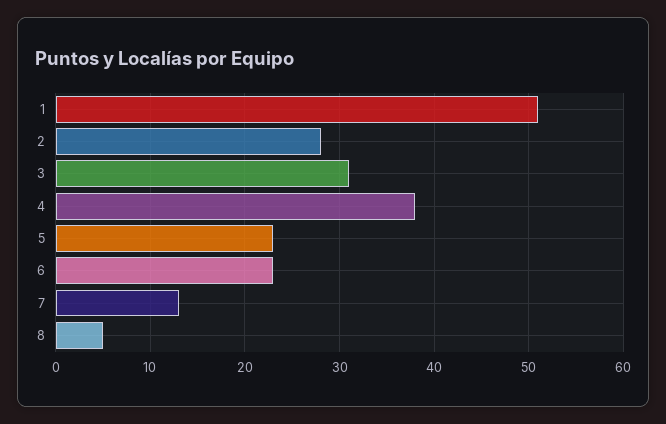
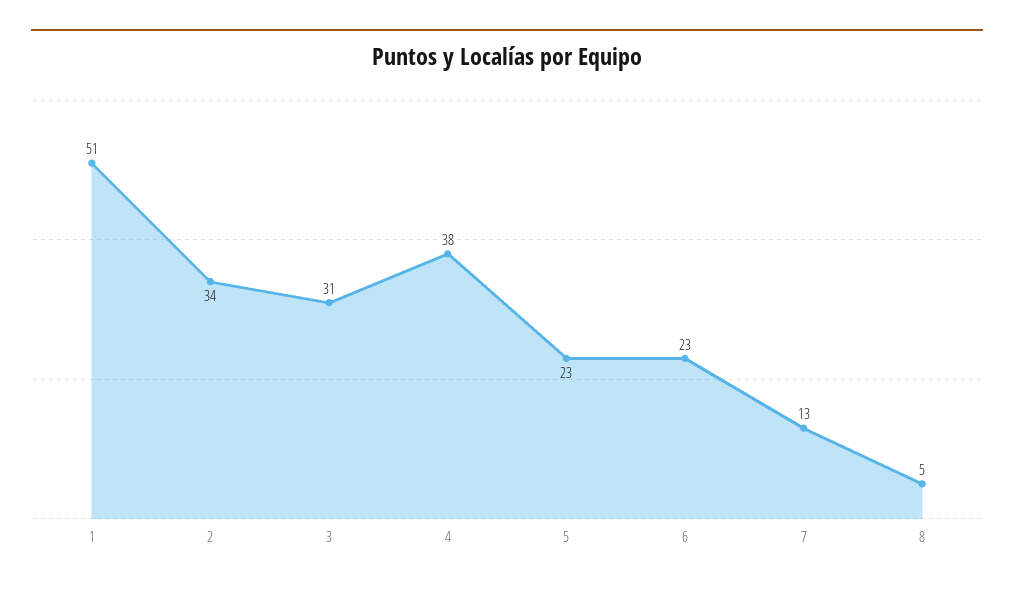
2: 28 -> 34

